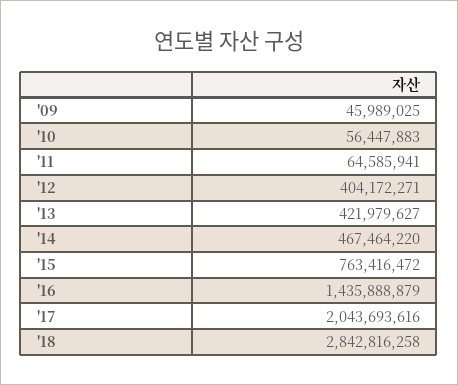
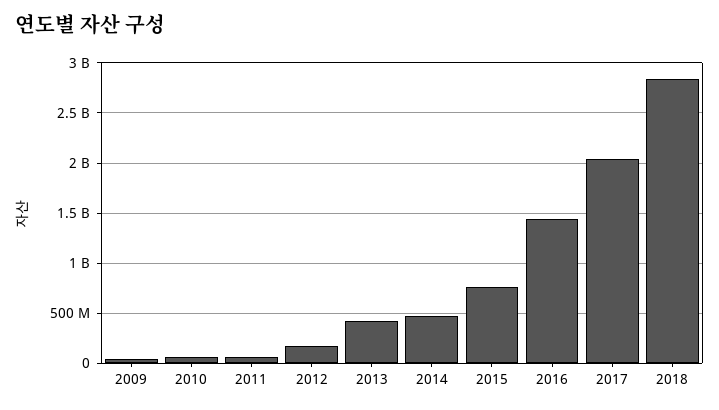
'12: 404172271 -> 200000000

